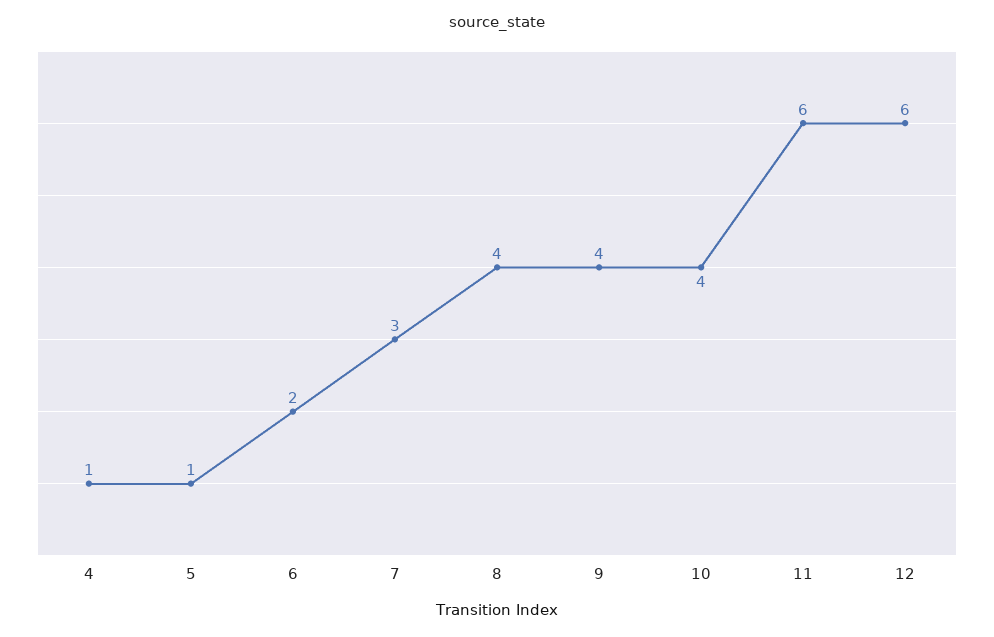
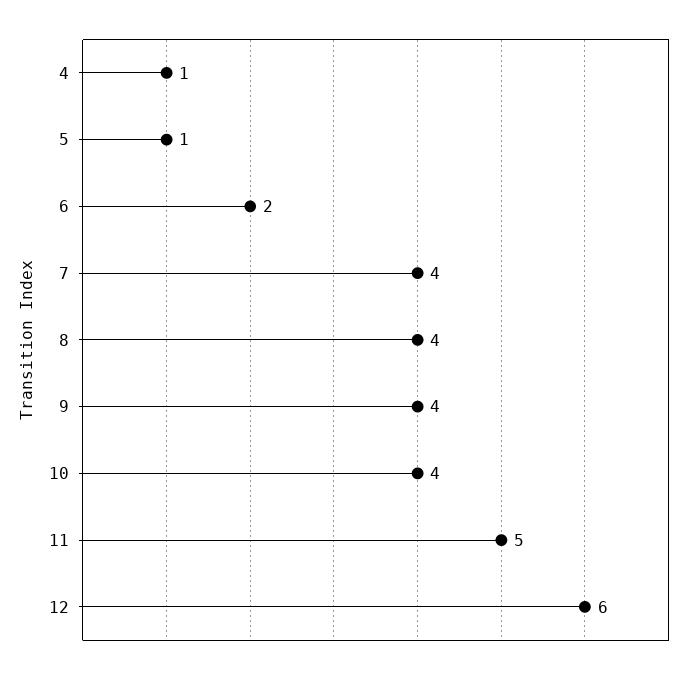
7: 3 -> 4
11: 6 -> 5

